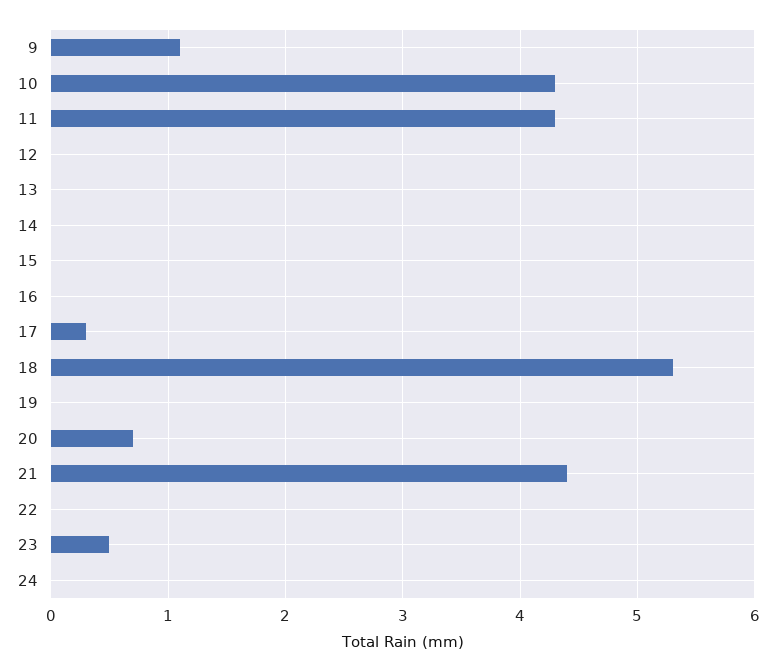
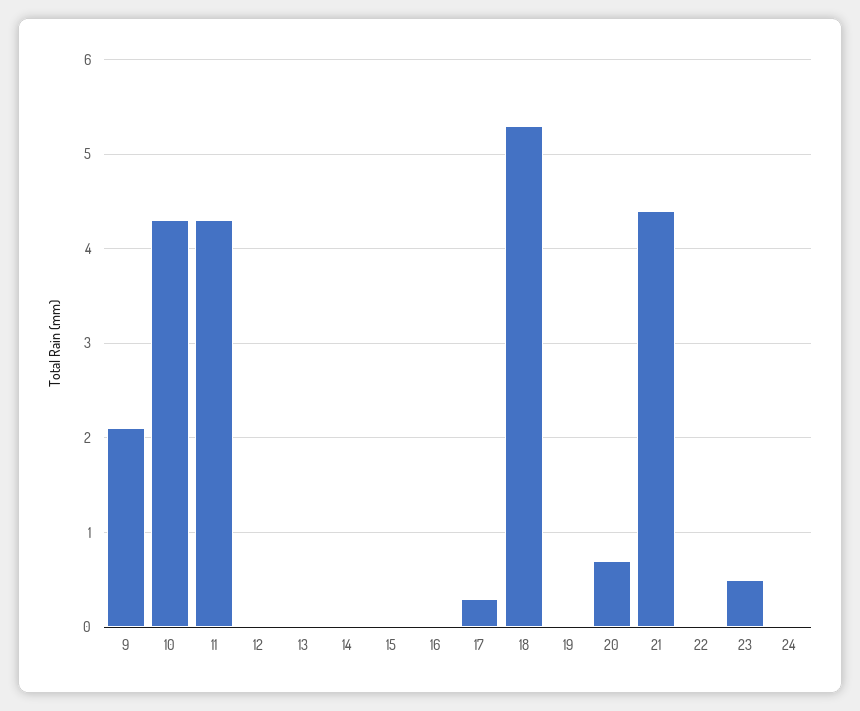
9: 1.1 -> 2.1

